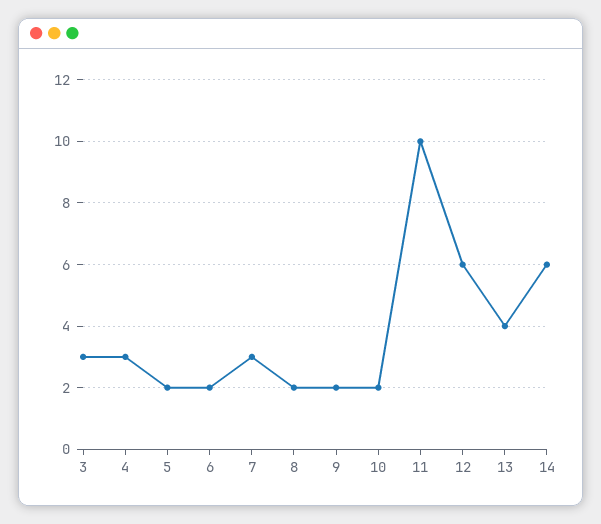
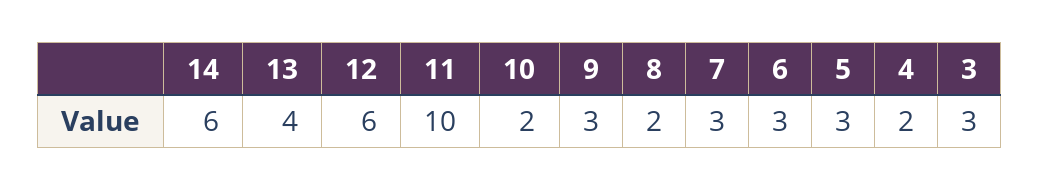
4: 3 -> 2
5: 2 -> 3
6: 2 -> 3
9: 2 -> 3

